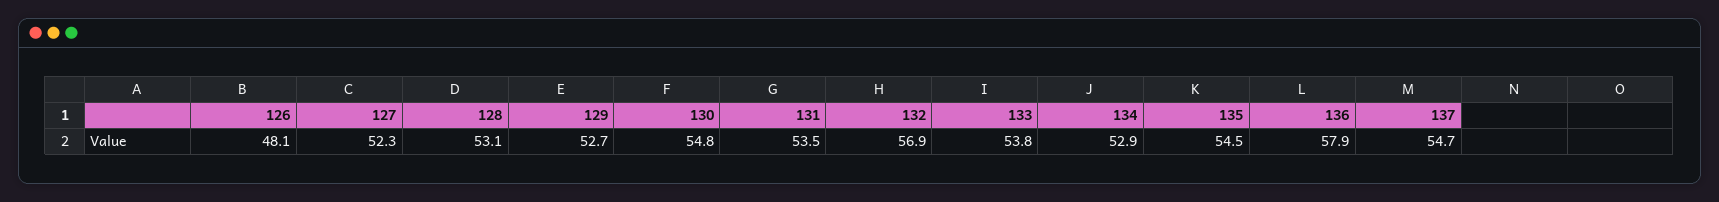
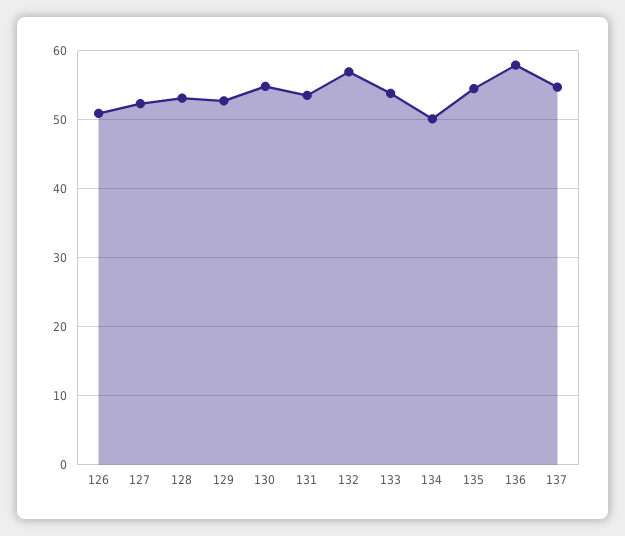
126: 48.1 -> 51
134: 52.9 -> 50

